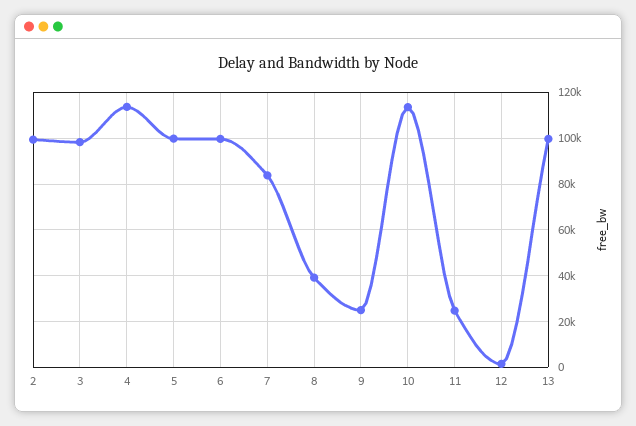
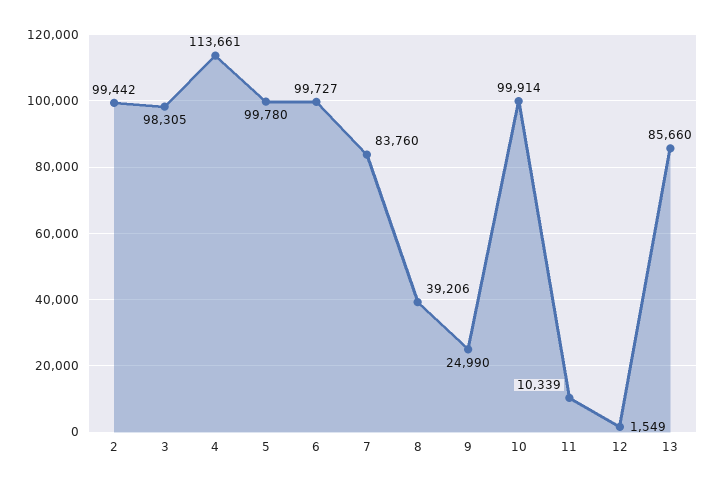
10: 115000 -> 99914
11: 25000 -> 10339
13: 100000 -> 85660

